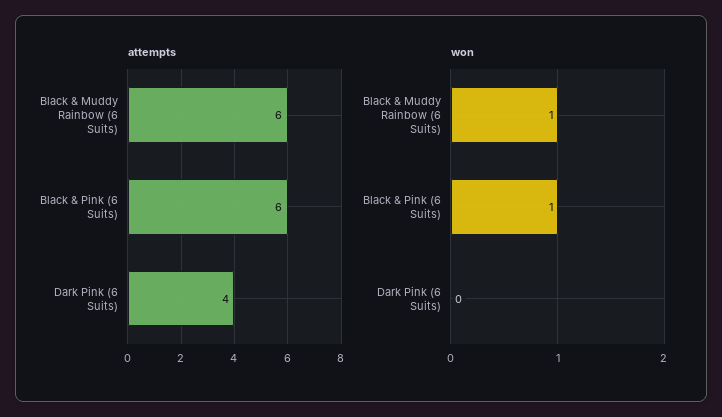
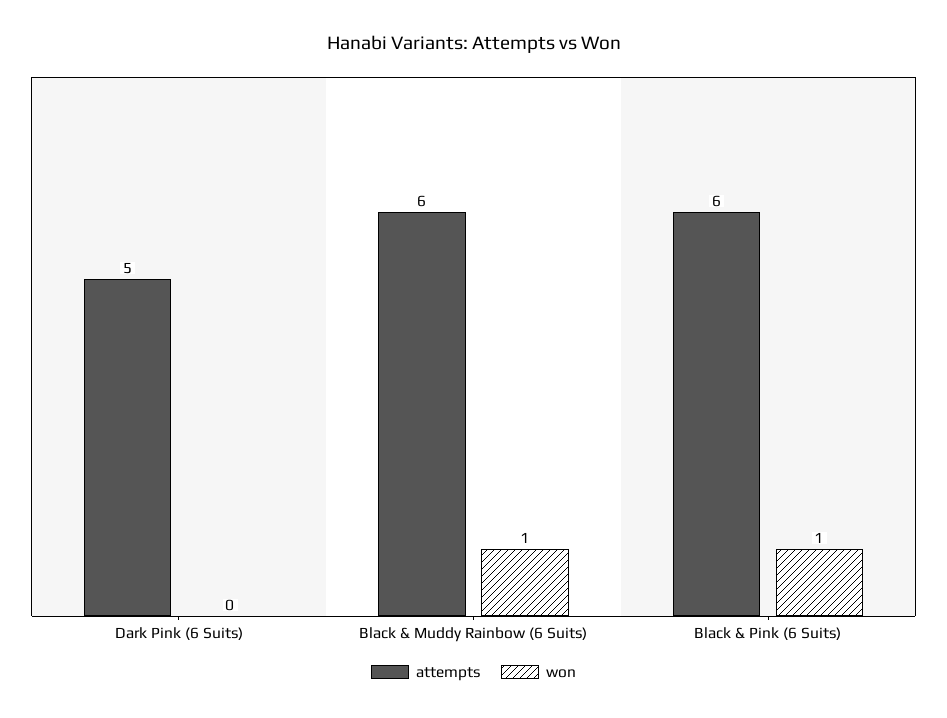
attempts, Dark Pink (6 Suits): 4 -> 5

